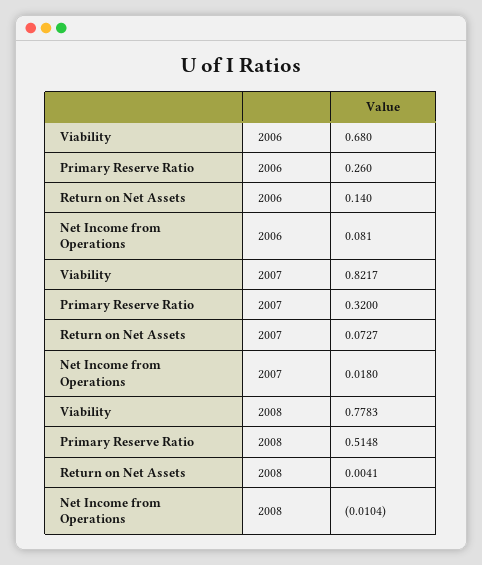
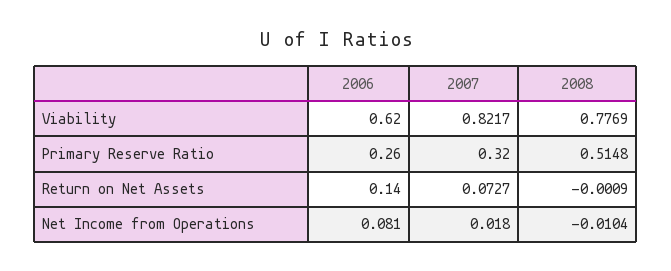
Viability, 2006: 0.68 -> 0.62
Viability, 2008: 0.7783 -> 0.7769
Return on Net Assets, 2008: 0.0041 -> -0.0009

